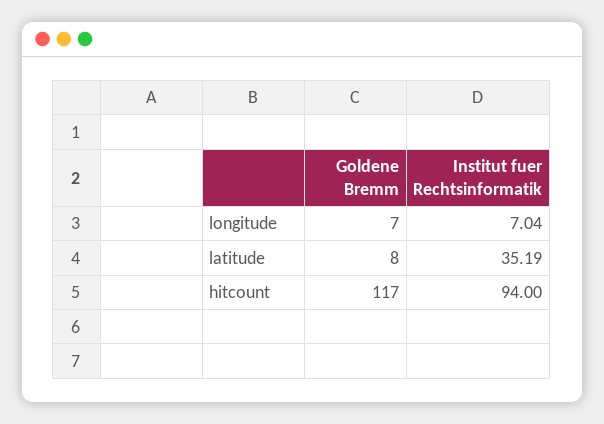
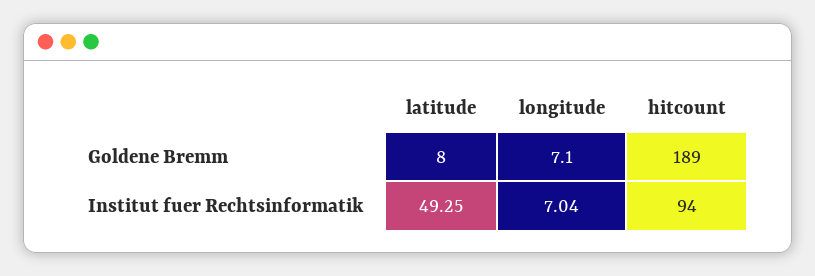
Goldene Bremm, longitude: 7 -> 7.1
Institut fuer Rechtsinformatik, latitude: 35.19 -> 49.25
Goldene Bremm, hitcount: 117 -> 189

